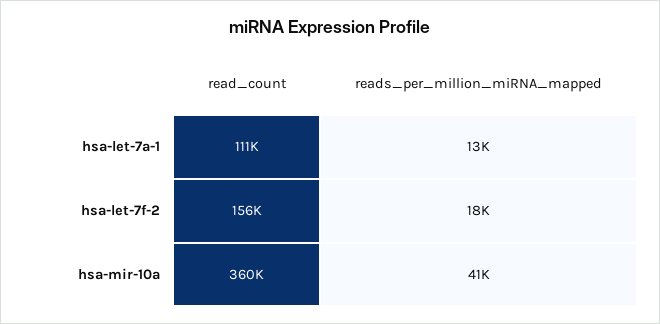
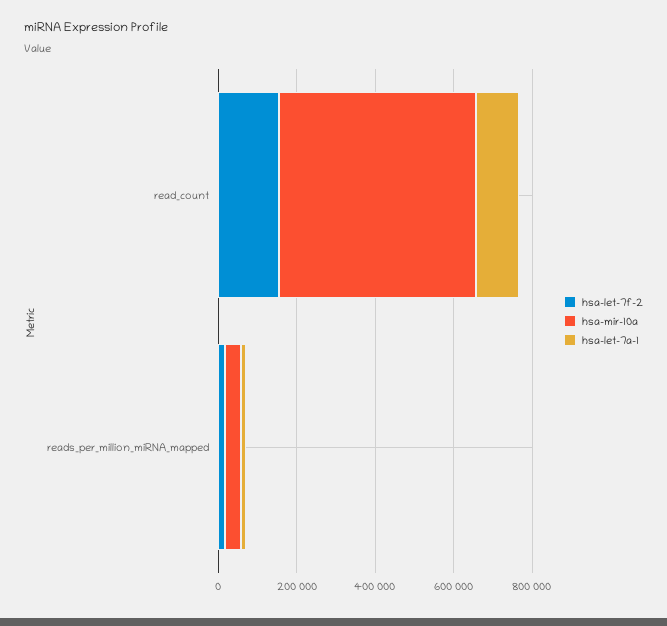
hsa-mir-10a, read_count: 360000 -> 500000

